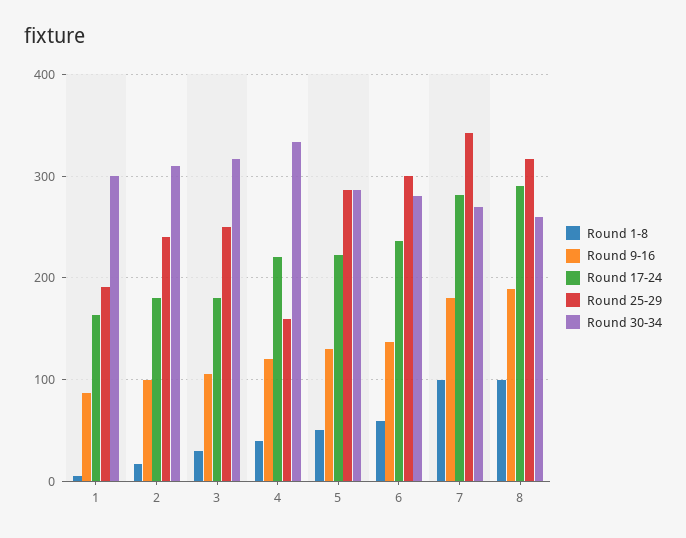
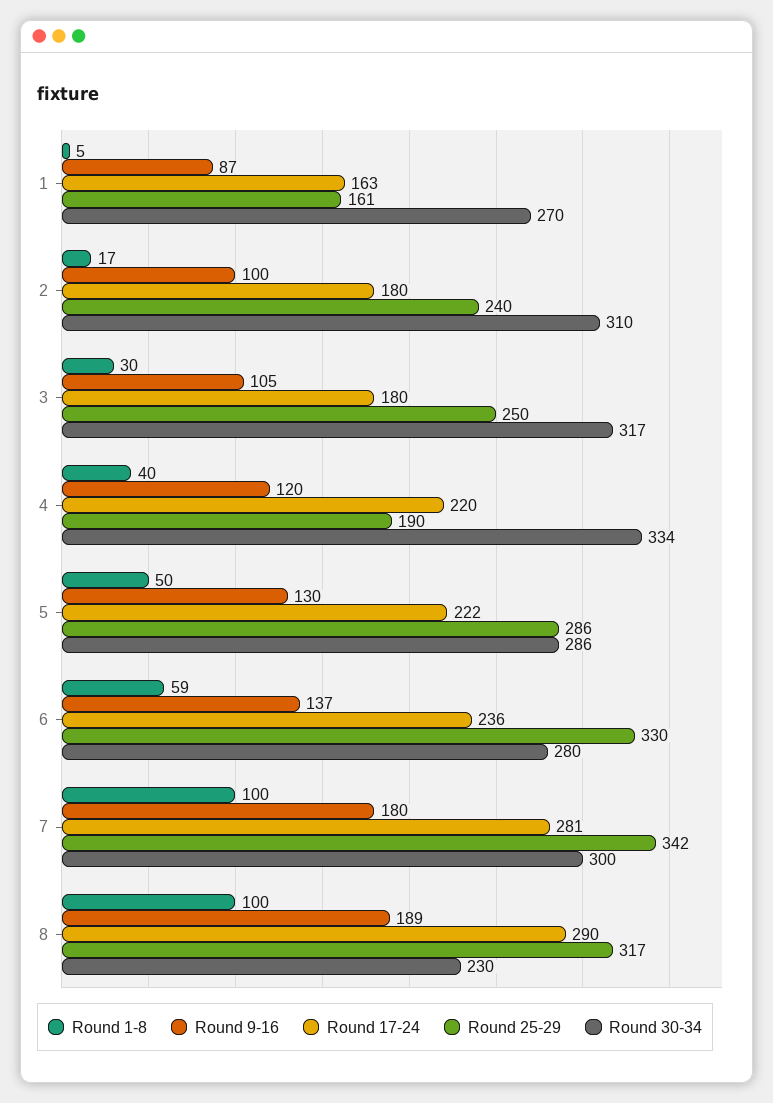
Round 25-29, 1: 190 -> 161
Round 30-34, 1: 300 -> 270
Round 25-29, 4: 160 -> 190
Round 25-29, 6: 300 -> 330
Round 30-34, 7: 270 -> 300
Round 30-34, 8: 260 -> 230

